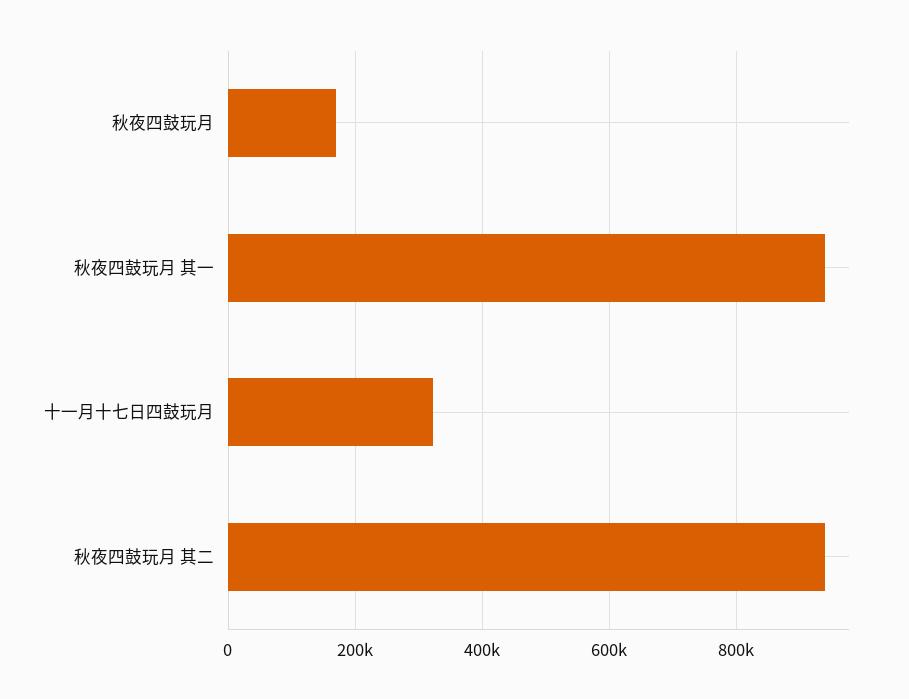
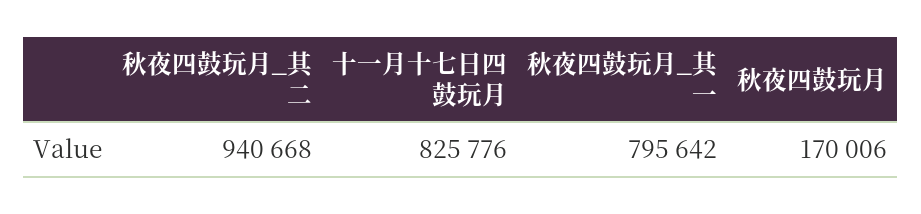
秋夜四鼓玩月 其一: 940000 -> 795642
十一月十七日四鼓玩月: 320000 -> 825776

